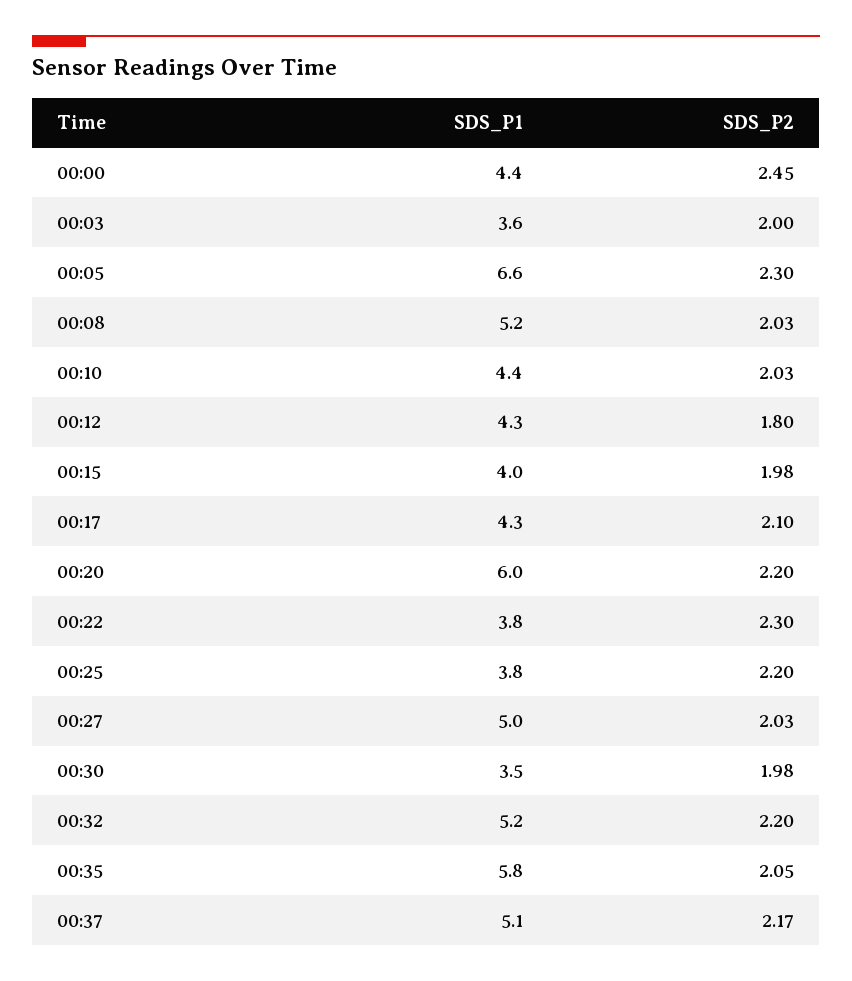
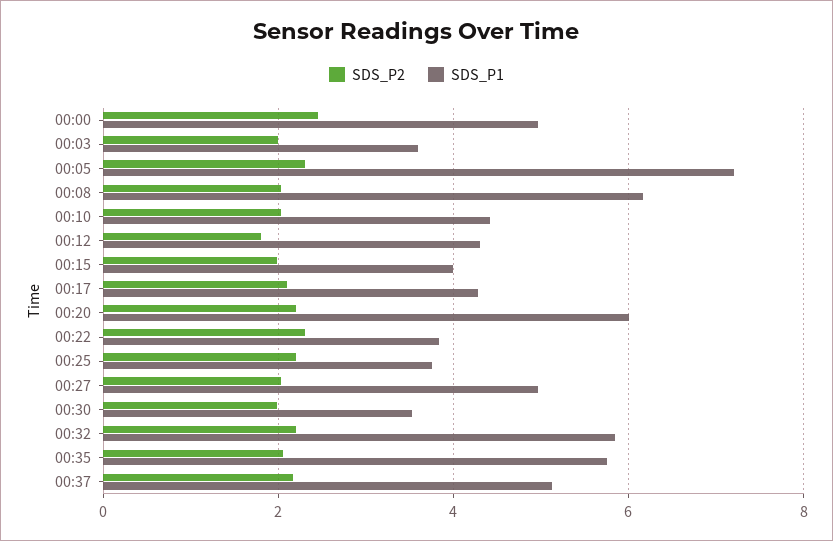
SDS_P1, 00:00: 4.4 -> 5
SDS_P1, 00:05: 6.6 -> 7.2
SDS_P1, 00:08: 5.2 -> 6.2
SDS_P1, 00:32: 5.2 -> 5.8

